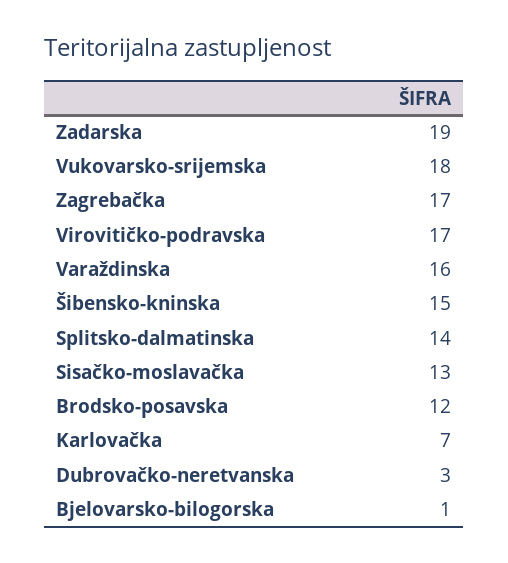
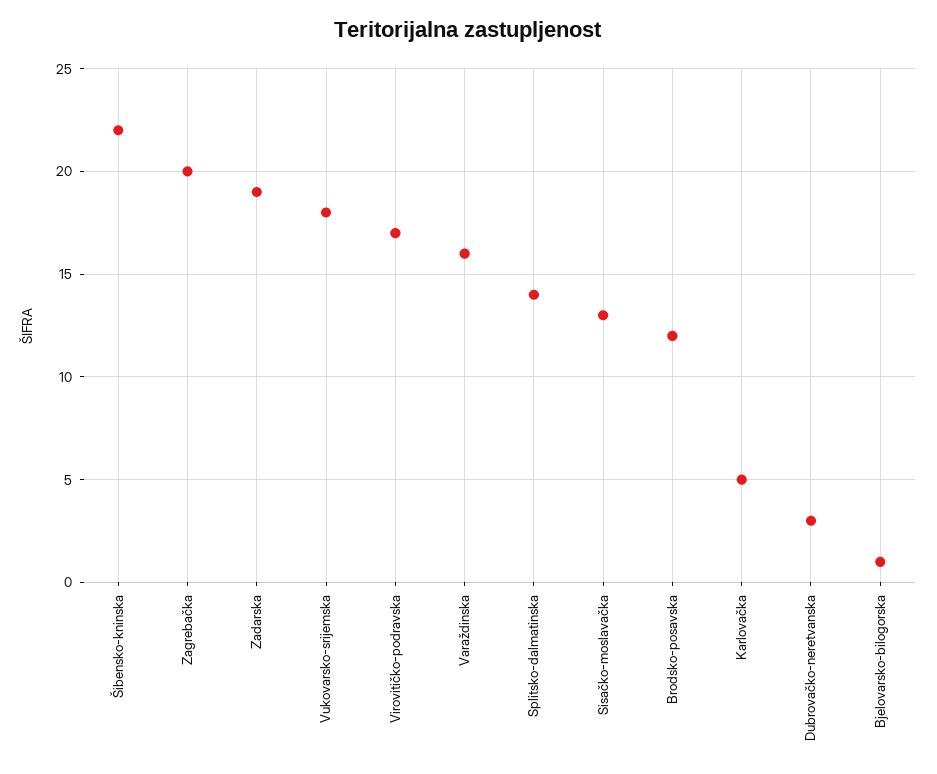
Zagrebačka: 17 -> 20
Šibensko-kninska: 15 -> 22
Karlovačka: 7 -> 5

